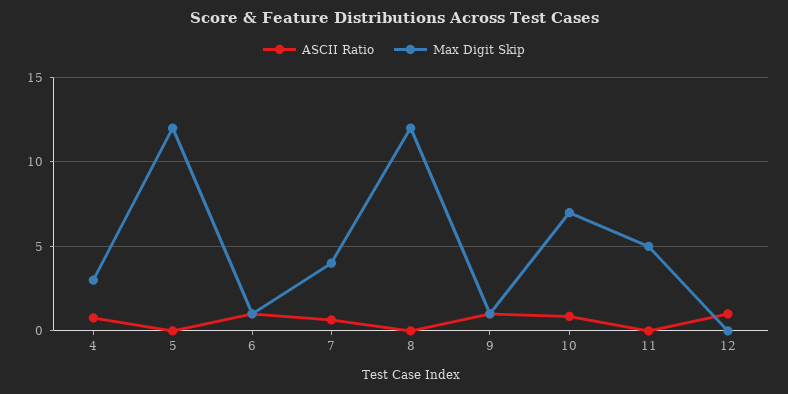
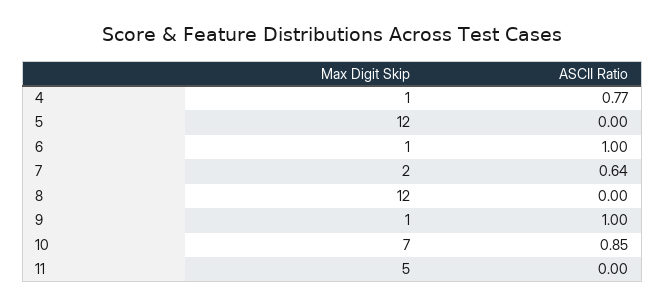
Max Digit Skip, 4: 3 -> 1
Max Digit Skip, 7: 4 -> 2
ASCII Ratio, 12: 1 -> none
Max Digit Skip, 12: 0 -> none

